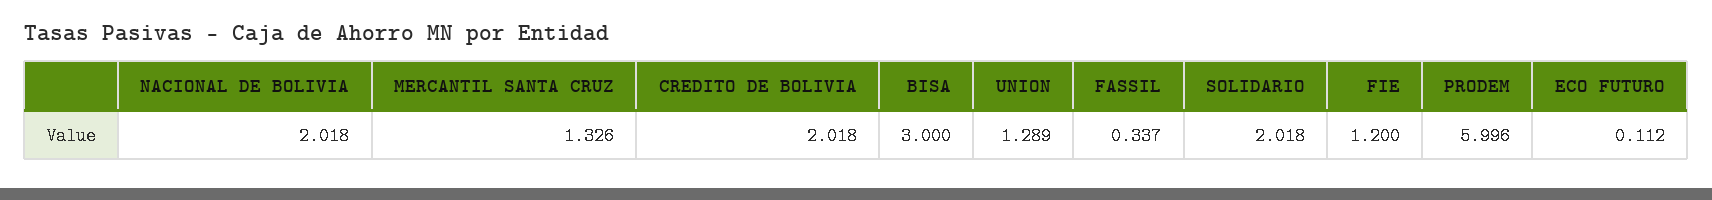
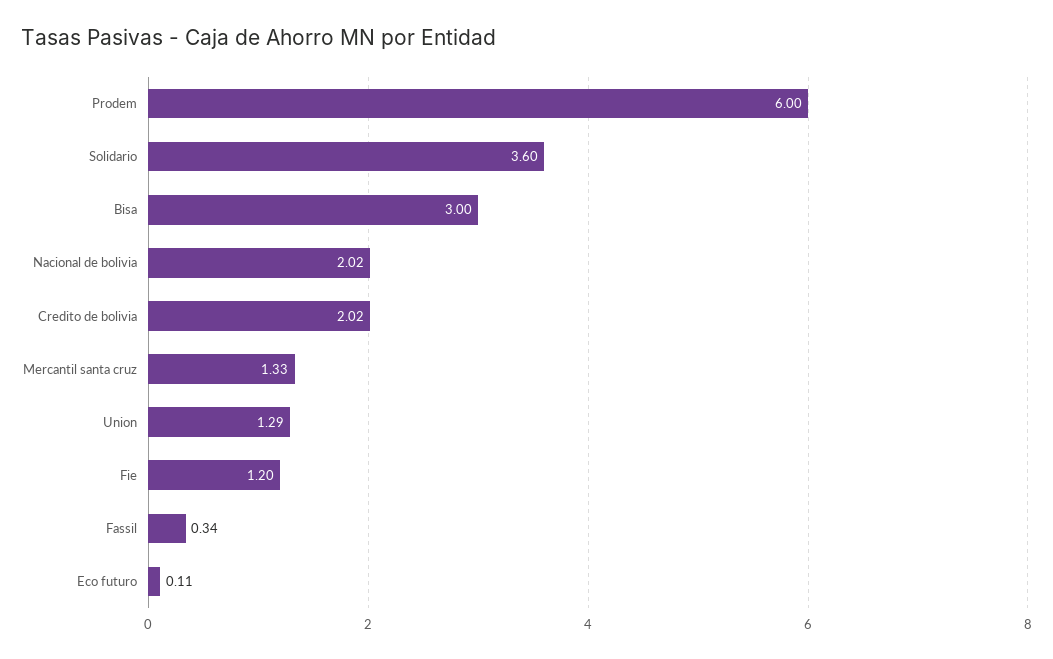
SOLIDARIO: 2.018 -> 3.6

